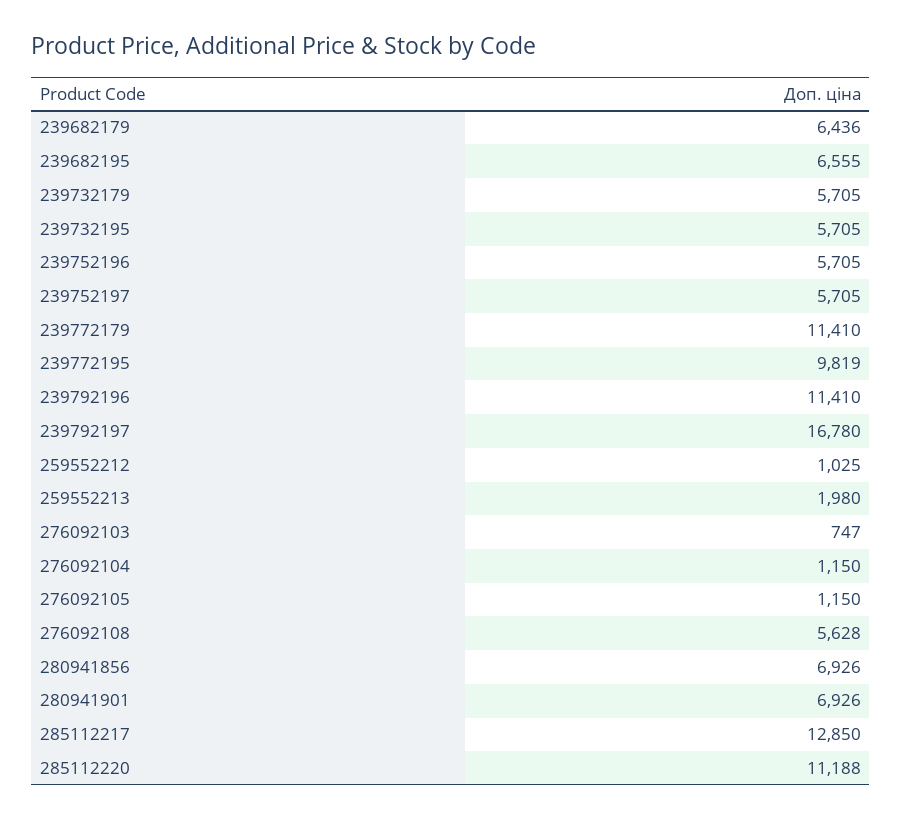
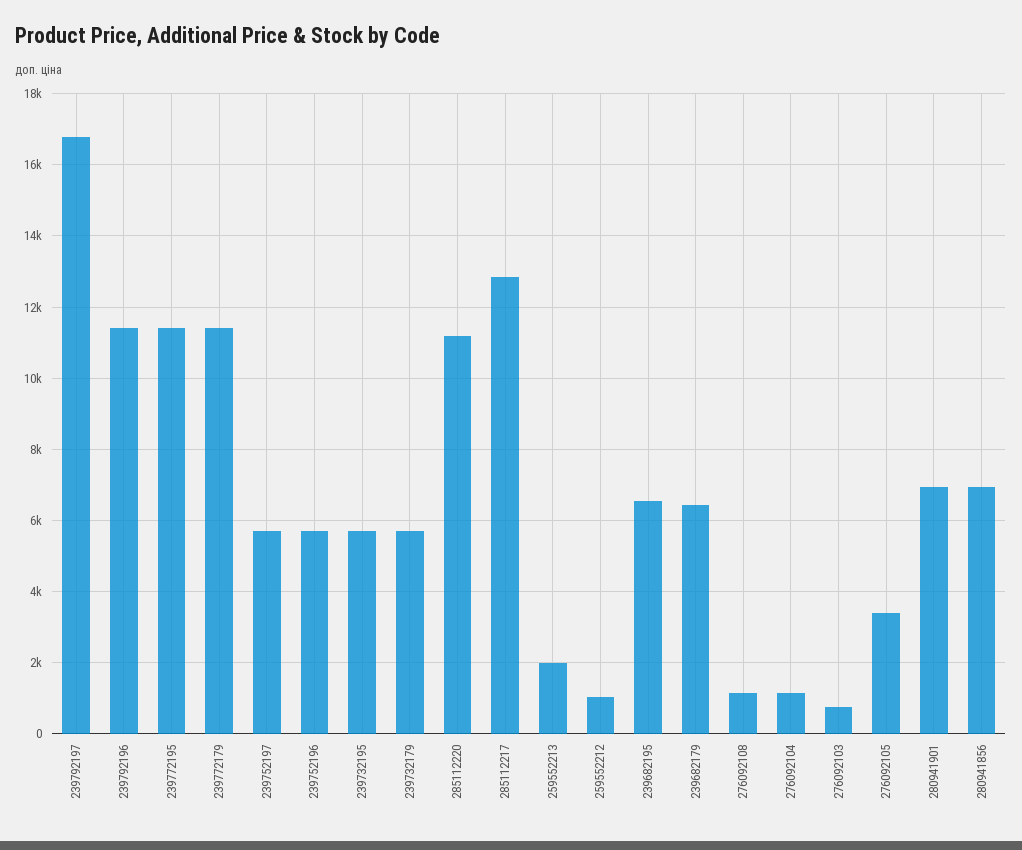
239772195: 9819 -> 11400
276092105: 1150 -> 3400
276092108: 5628 -> 1200

